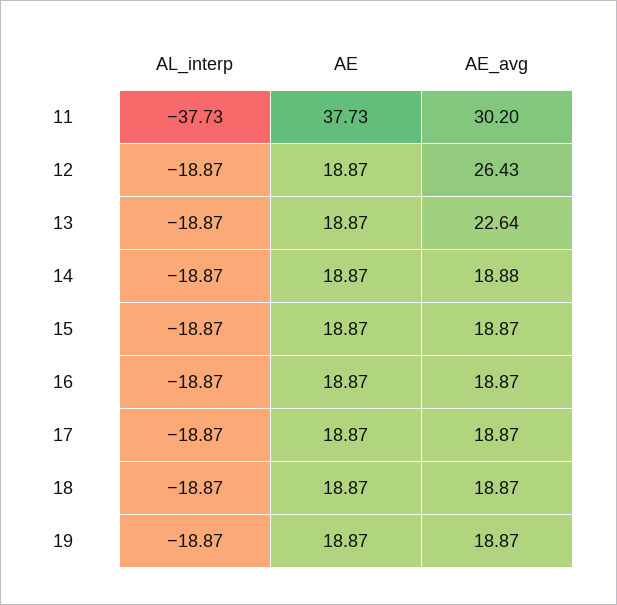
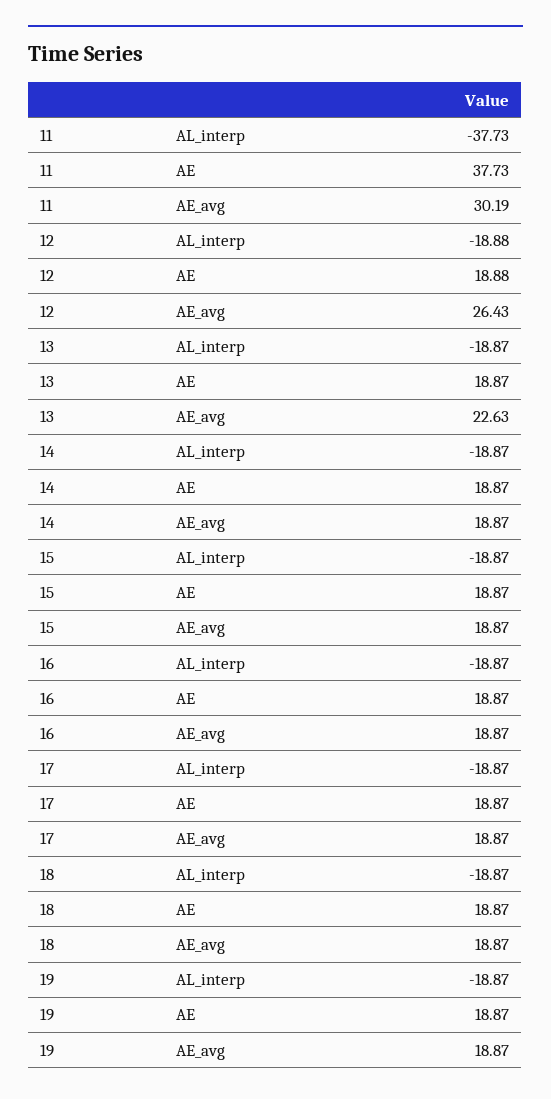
AE_avg, 11: 30.2 -> 30.19
AL_interp, 12: -18.87 -> -18.88
AE, 12: 18.87 -> 18.88
AE_avg, 13: 22.64 -> 22.63
AE_avg, 14: 18.88 -> 18.87

